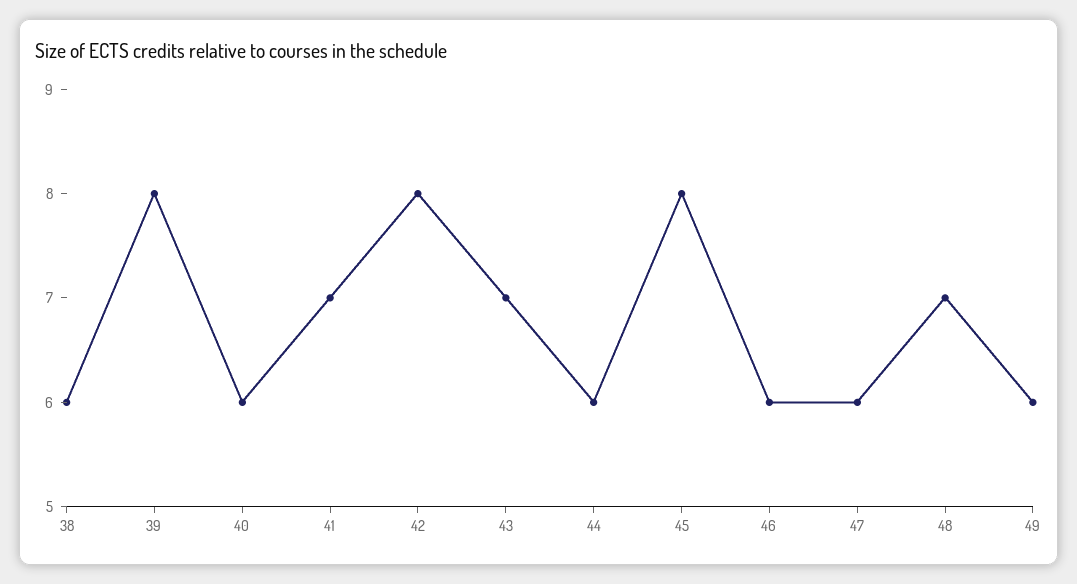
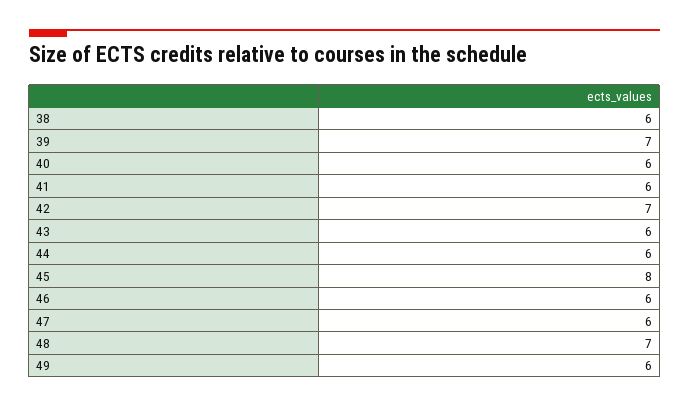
39: 8 -> 7
41: 7 -> 6
42: 8 -> 7
43: 7 -> 6

